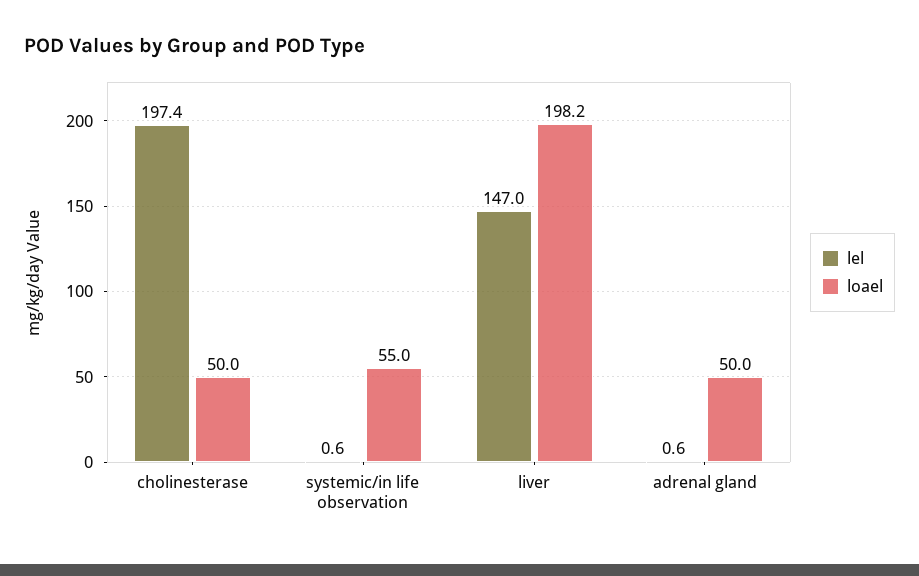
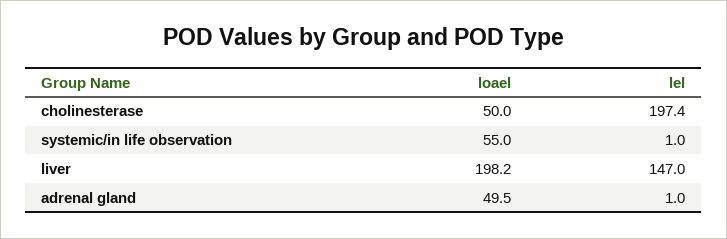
lel, systemic/in life observation: 0.6 -> 1
lel, adrenal gland: 0.6 -> 1
loael, adrenal gland: 50 -> 49.5

